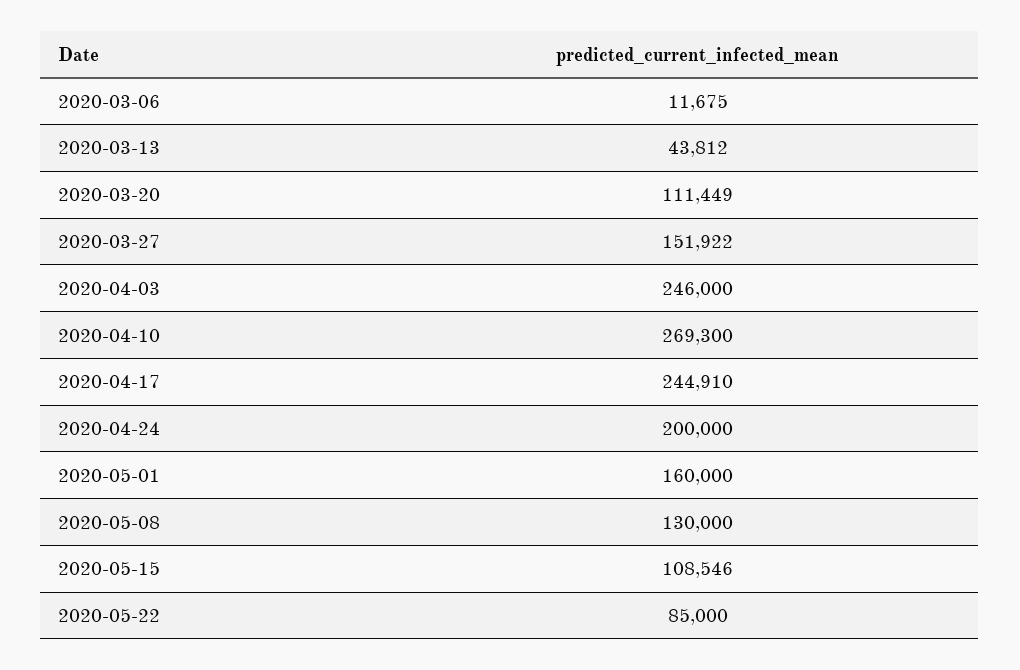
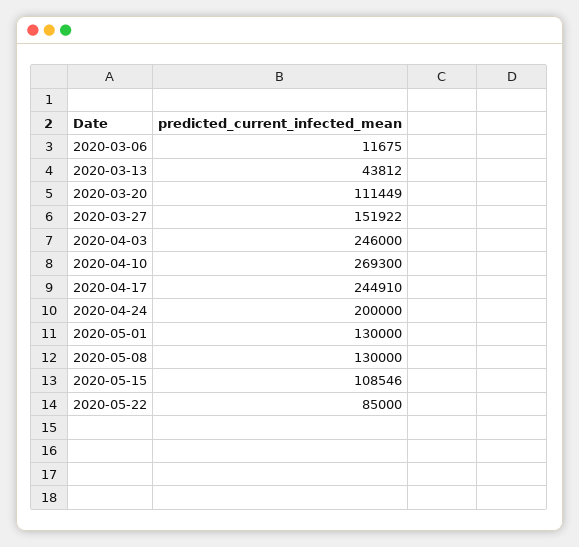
2020-05-01: 160000 -> 130000

